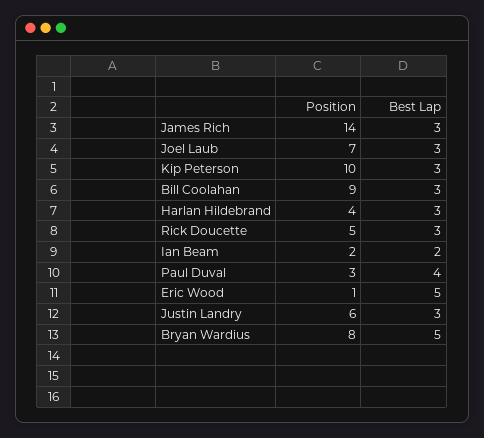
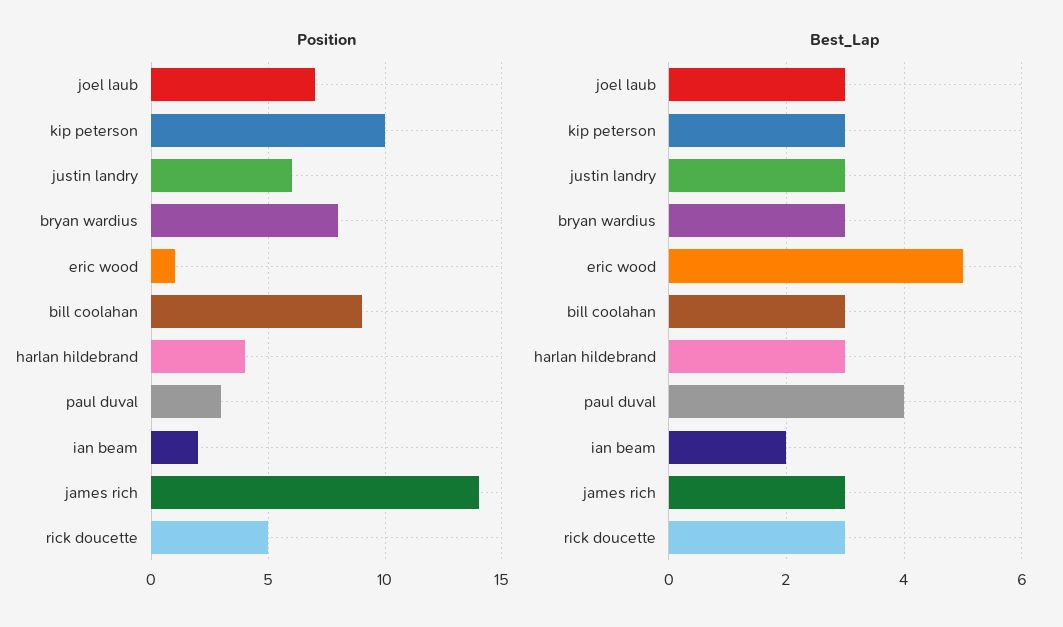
Best Lap, Bryan Wardius: 5 -> 3

